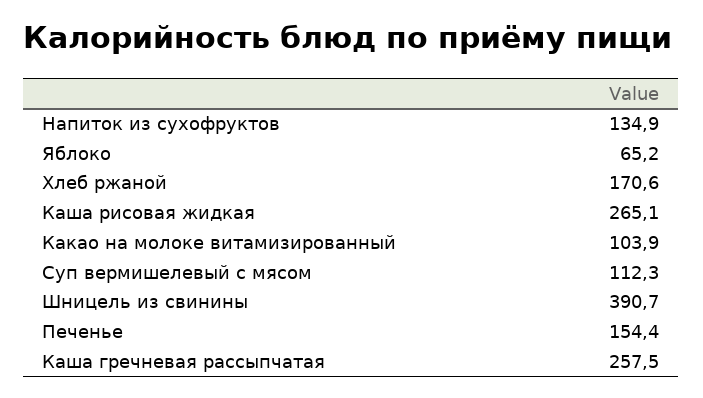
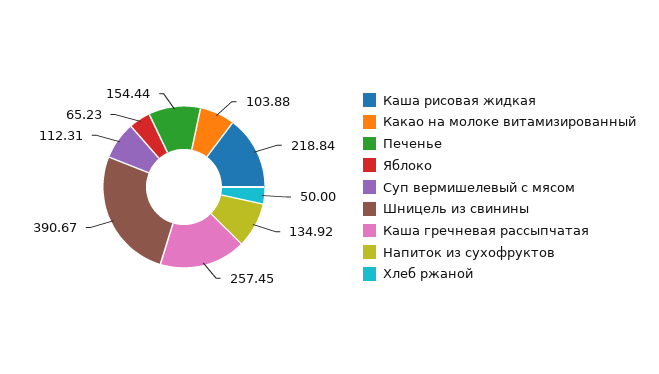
Хлеб ржаной: 170.6 -> 50
Каша рисовая жидкая: 265.1 -> 218.84

